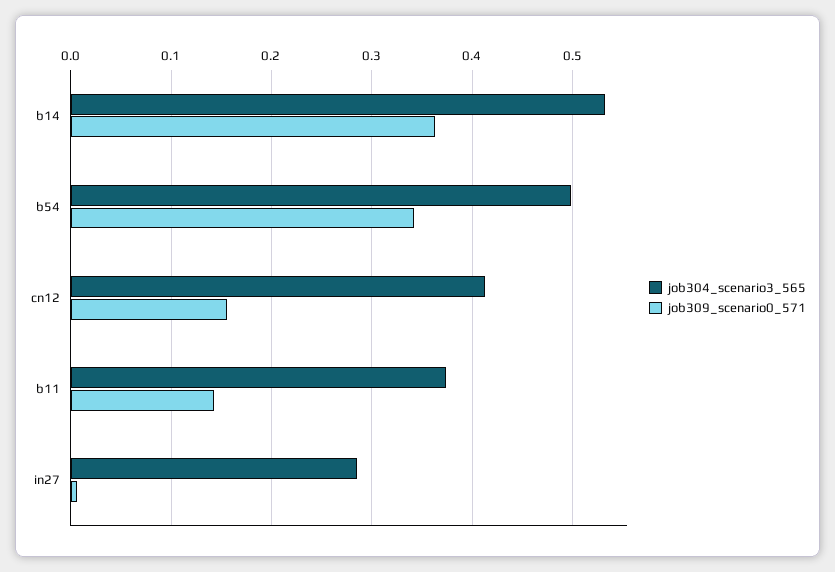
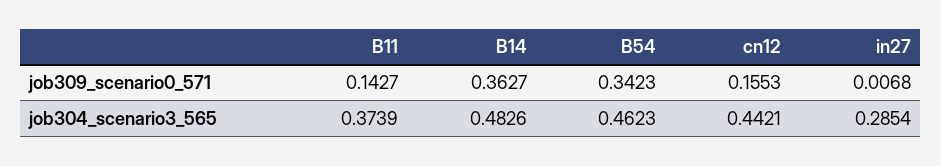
job304_scenario3_565, b14: 0.53 -> 0.4826
job304_scenario3_565, b54: 0.5 -> 0.4623
job304_scenario3_565, cn12: 0.41 -> 0.4421

